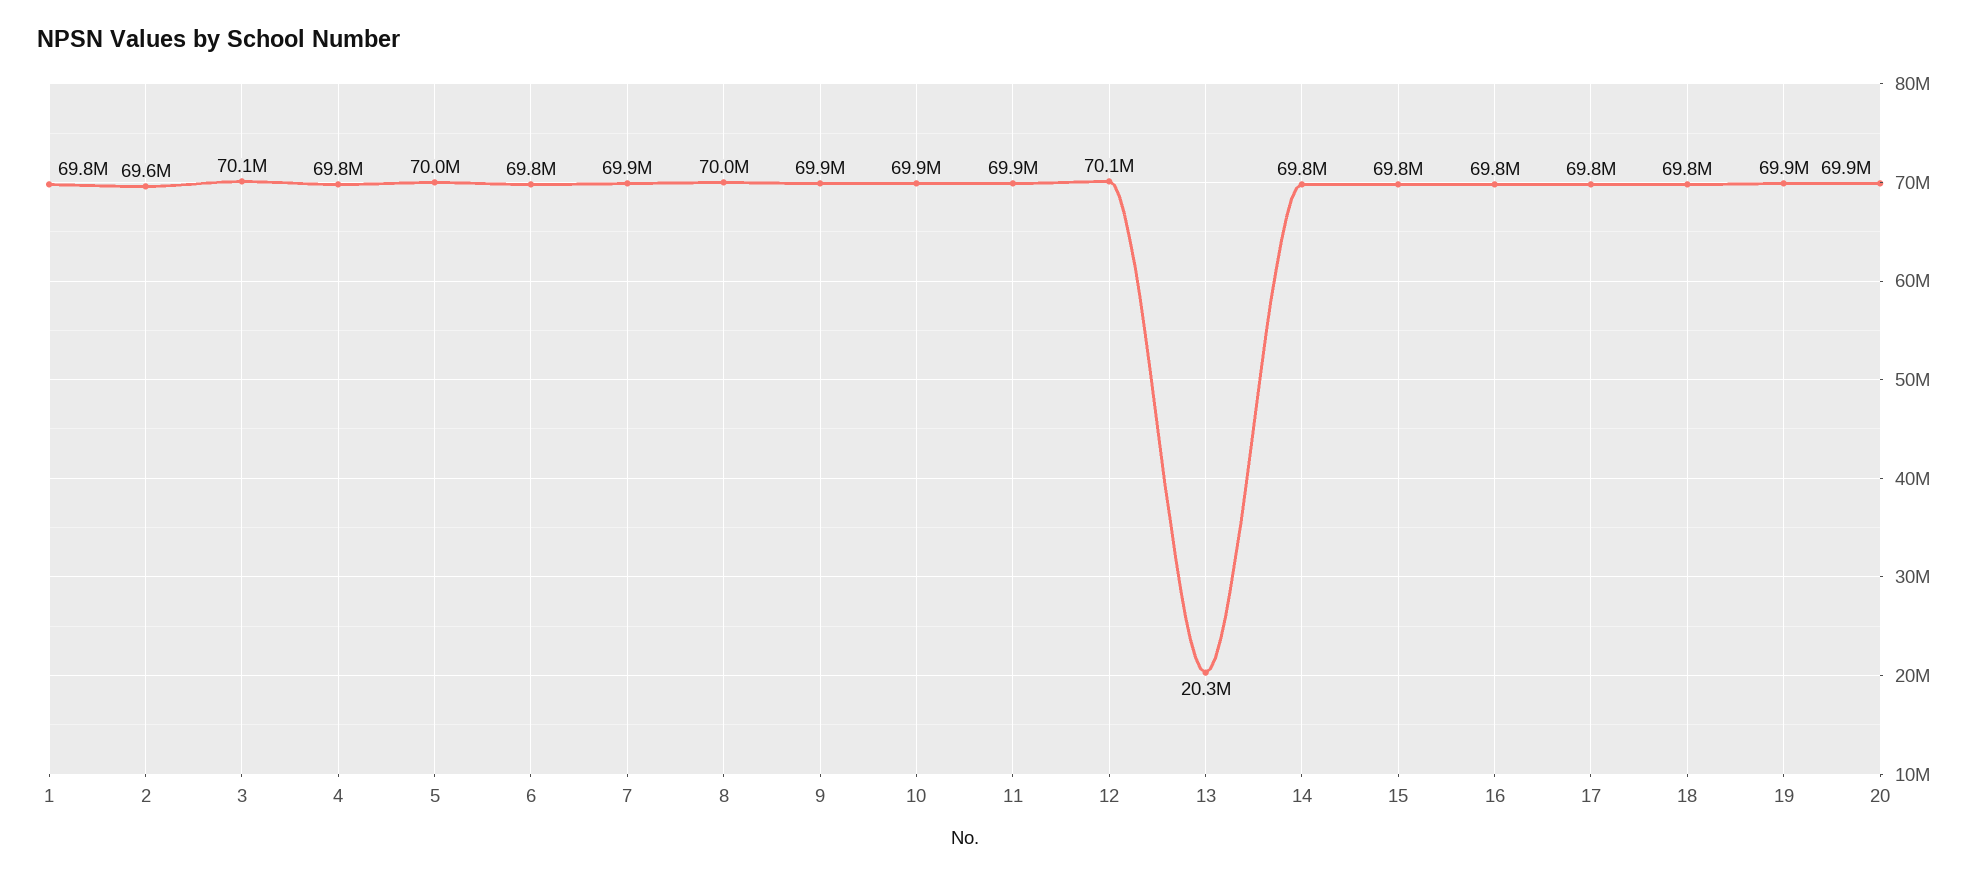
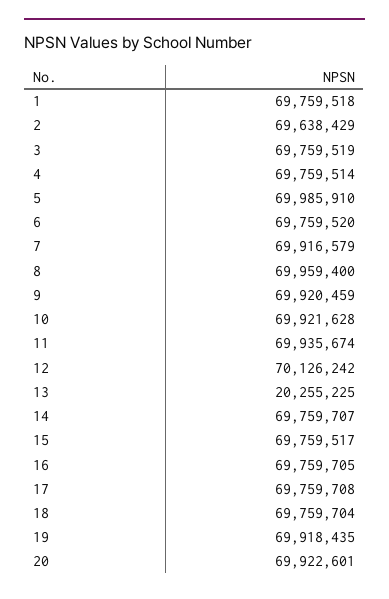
3: 70100000 -> 69759519

